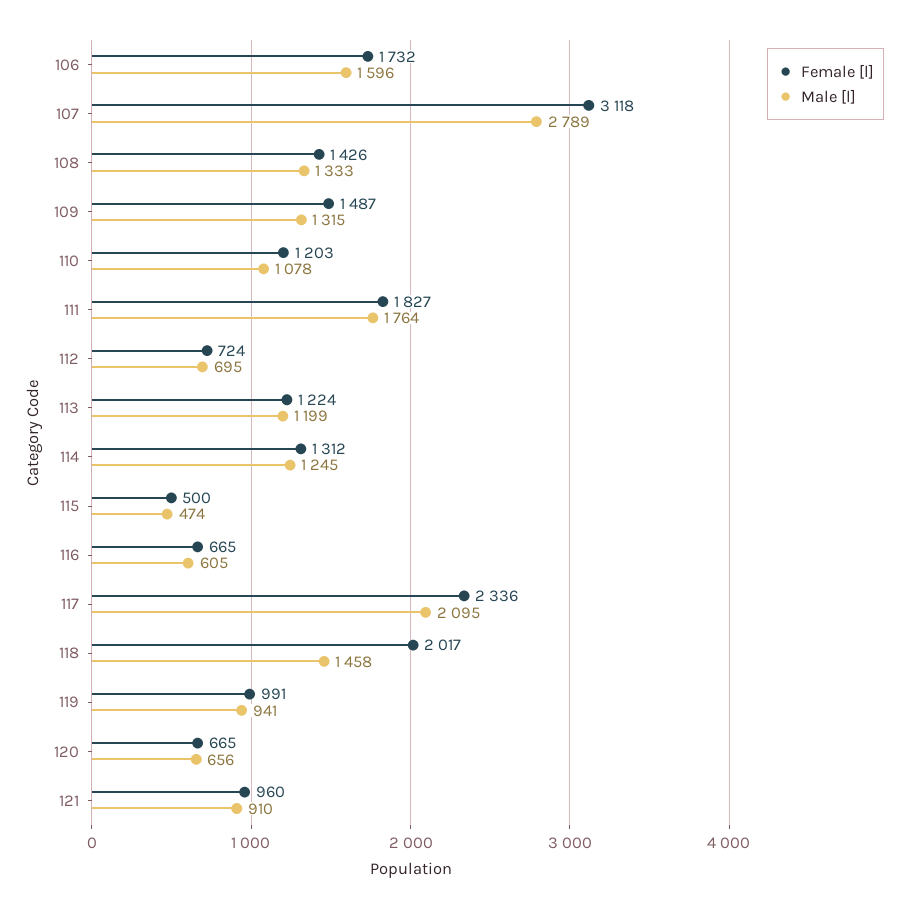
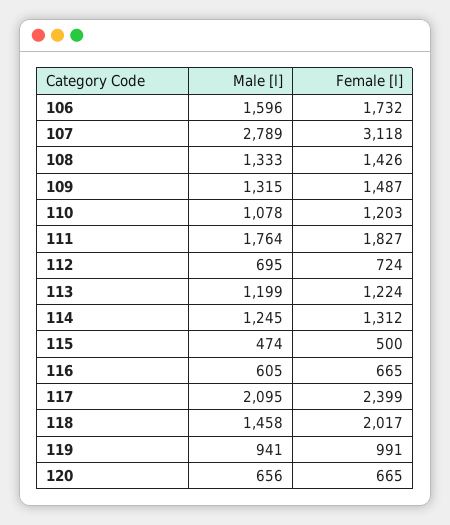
Female [l], 117: 2336 -> 2399
Female [l], 121: 960 -> none
Male [l], 121: 910 -> none

